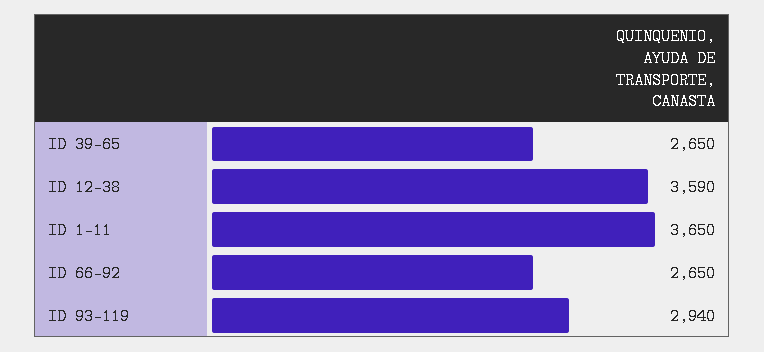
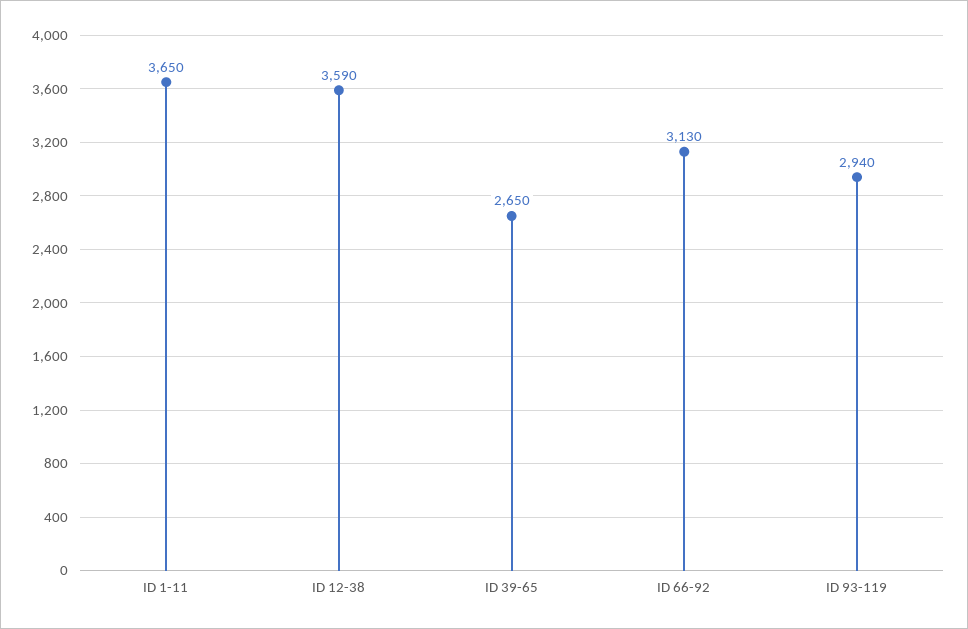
ID 66-92: 2650 -> 3130

